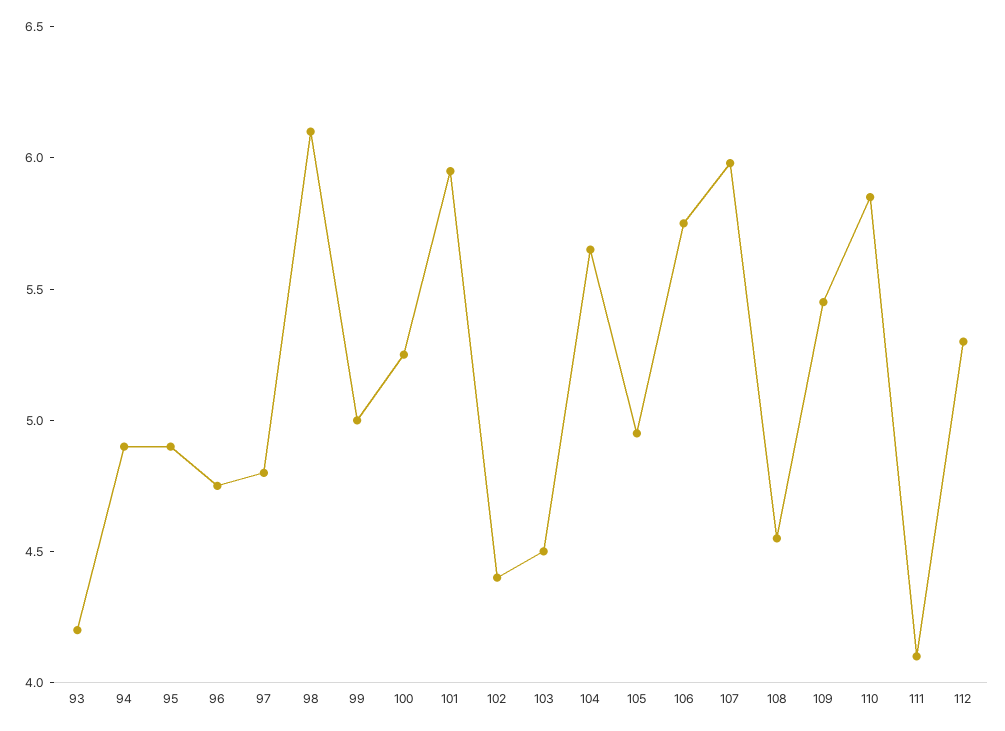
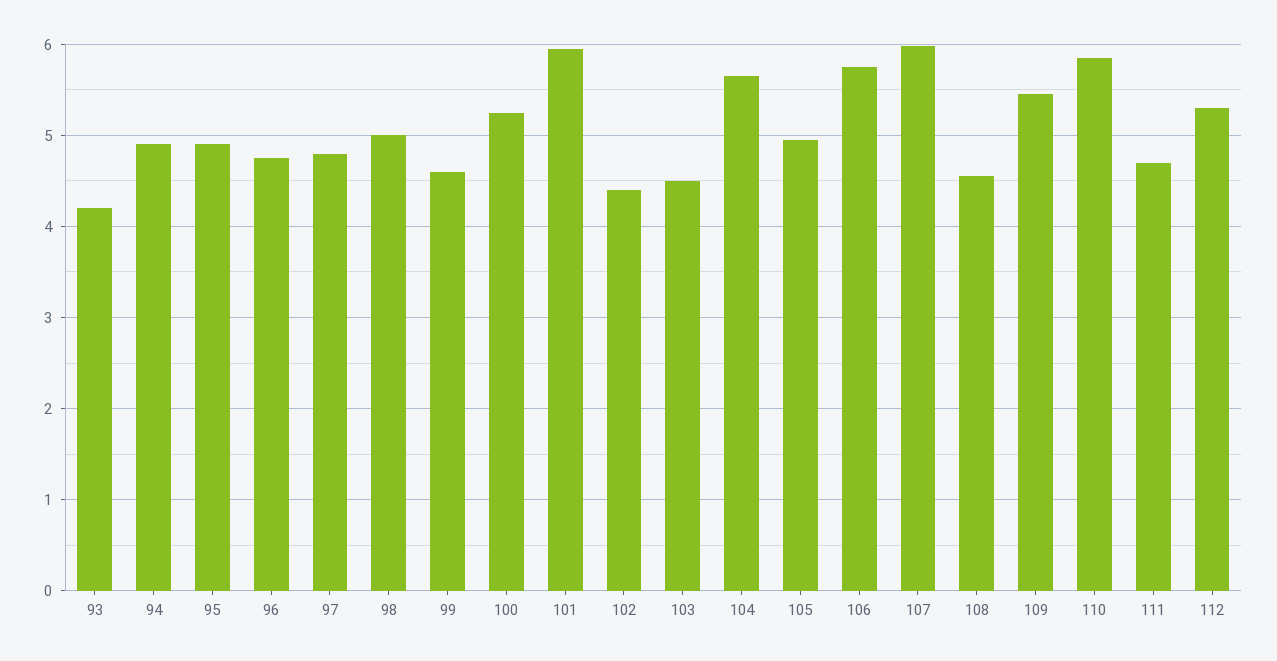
98: 6.1 -> 5
99: 5 -> 4.6
111: 4.1 -> 4.7

